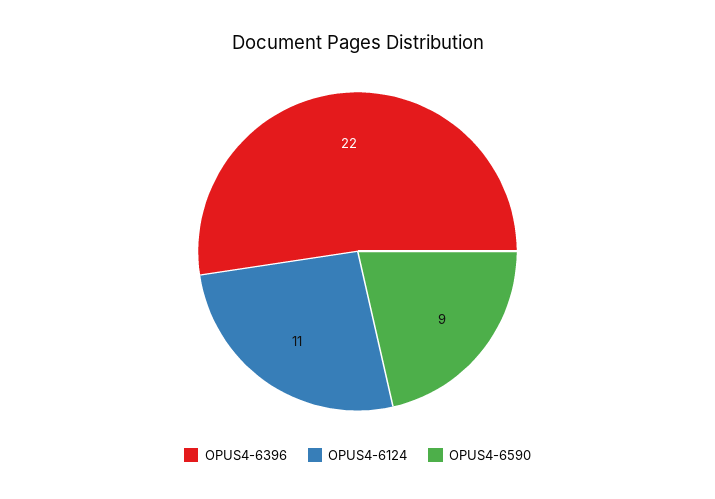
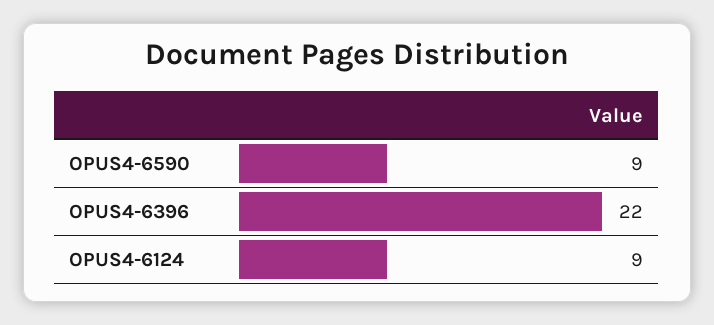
OPUS4-6124: 11 -> 9

